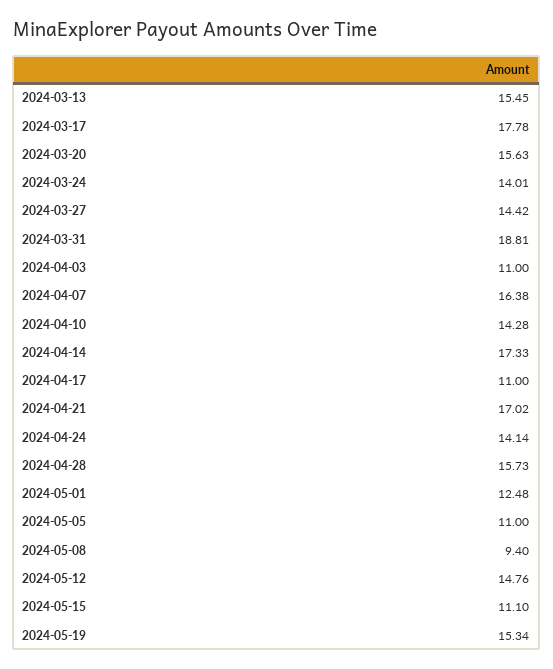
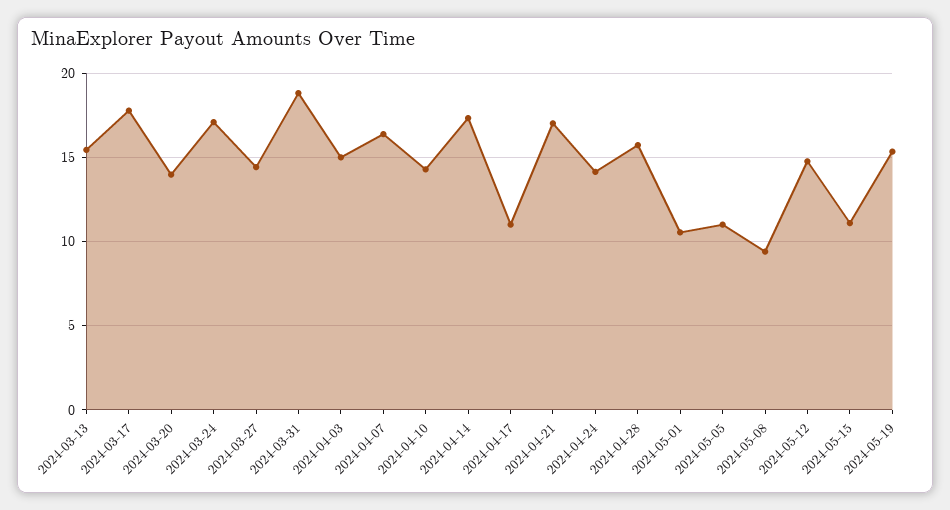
2024-03-20: 15.63 -> 14
2024-03-24: 14.01 -> 17
2024-04-03: 11 -> 15
2024-05-01: 12.48 -> 10.5

